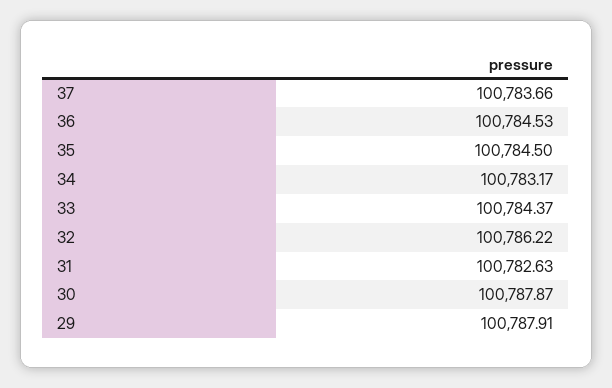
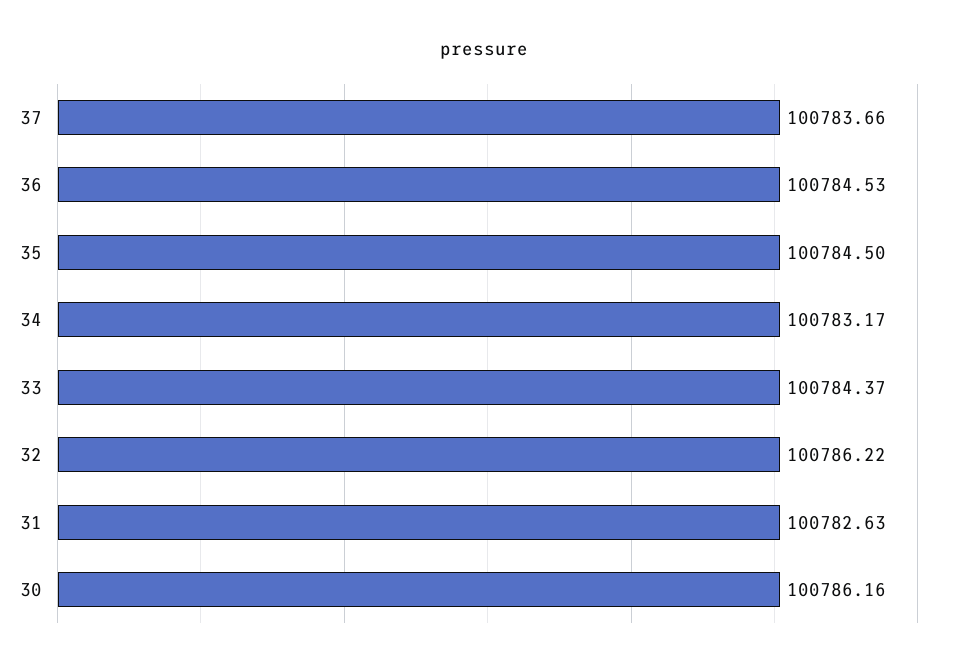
30: 100787.87 -> 100786.16
29: 100787.91 -> none

